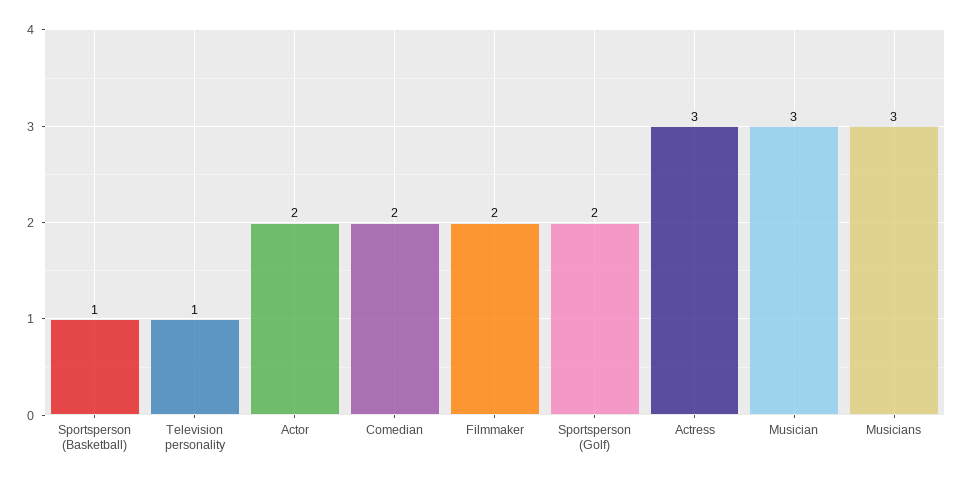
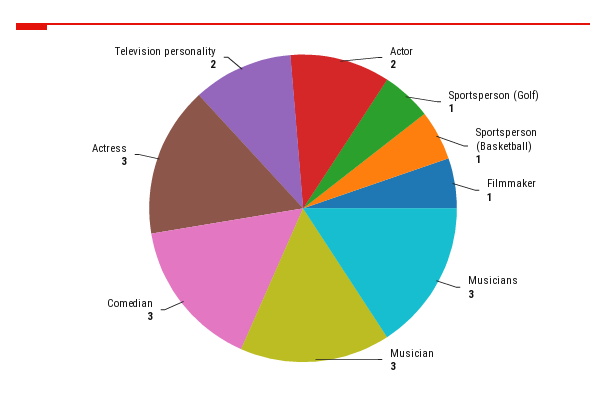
Television personality: 1 -> 2
Comedian: 2 -> 3
Filmmaker: 2 -> 1
Sportsperson (Golf): 2 -> 1

